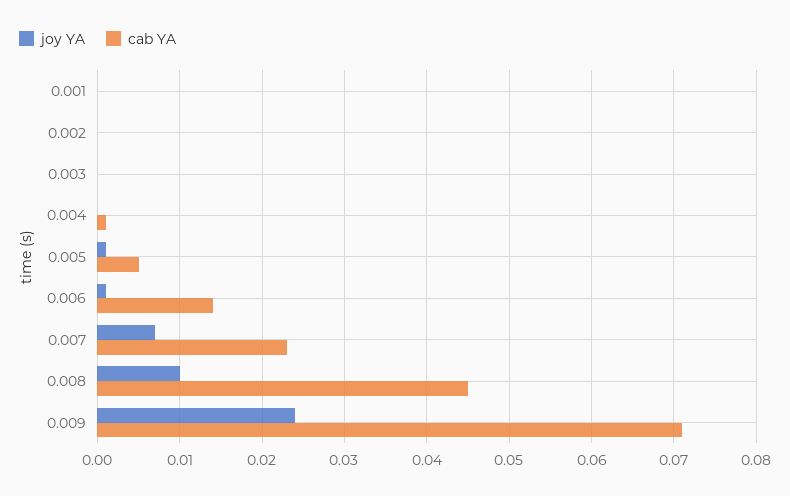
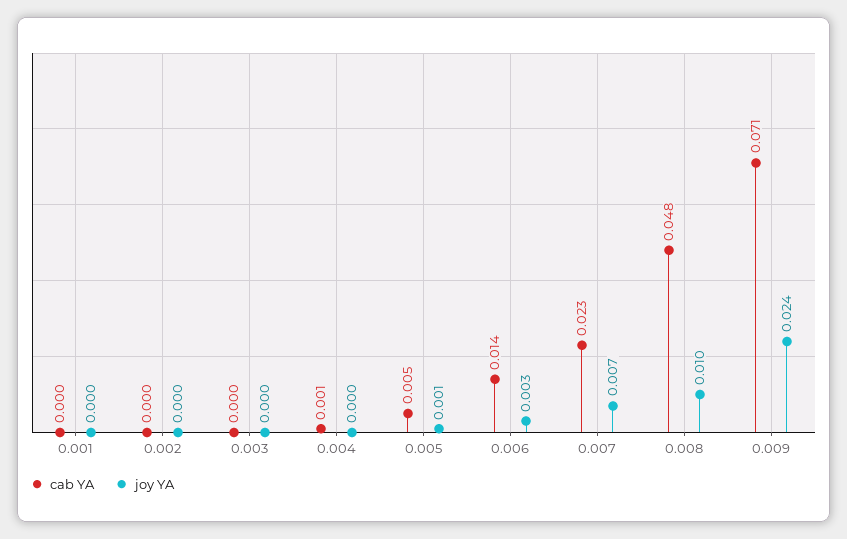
joy YA, 0.006: 0.001 -> 0.003
cab YA, 0.008: 0.045 -> 0.048

